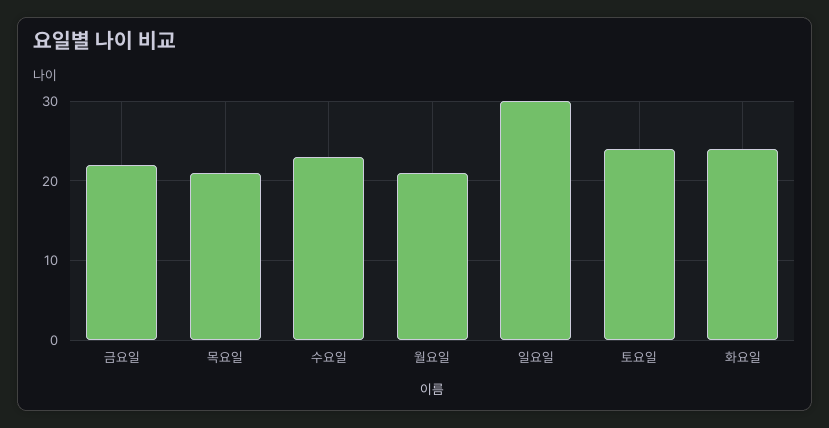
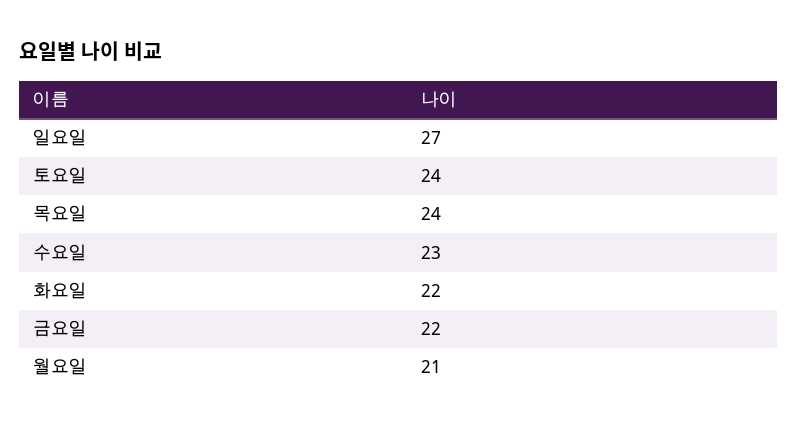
목요일: 21 -> 24
일요일: 30 -> 27
화요일: 24 -> 22

